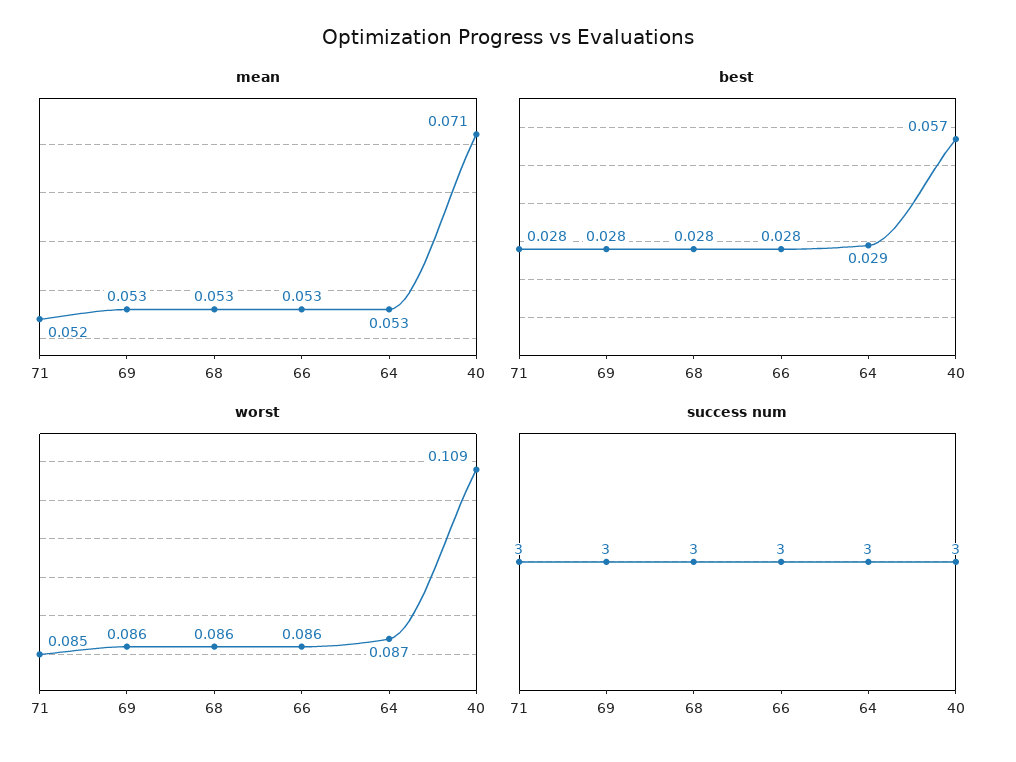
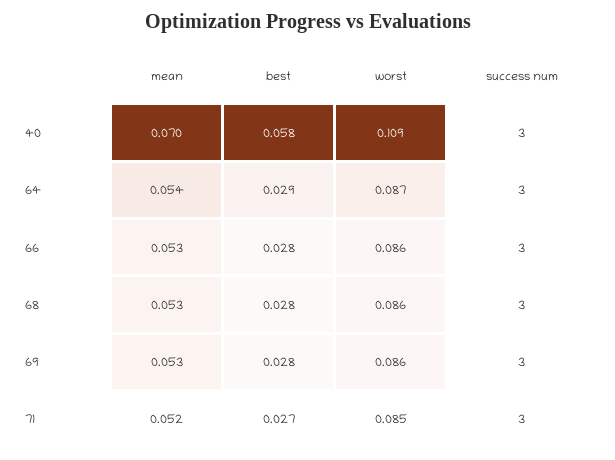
mean, 64: 0.053 -> 0.054
mean, 40: 0.071 -> 0.07
best, 71: 0.028 -> 0.027
best, 40: 0.057 -> 0.058

